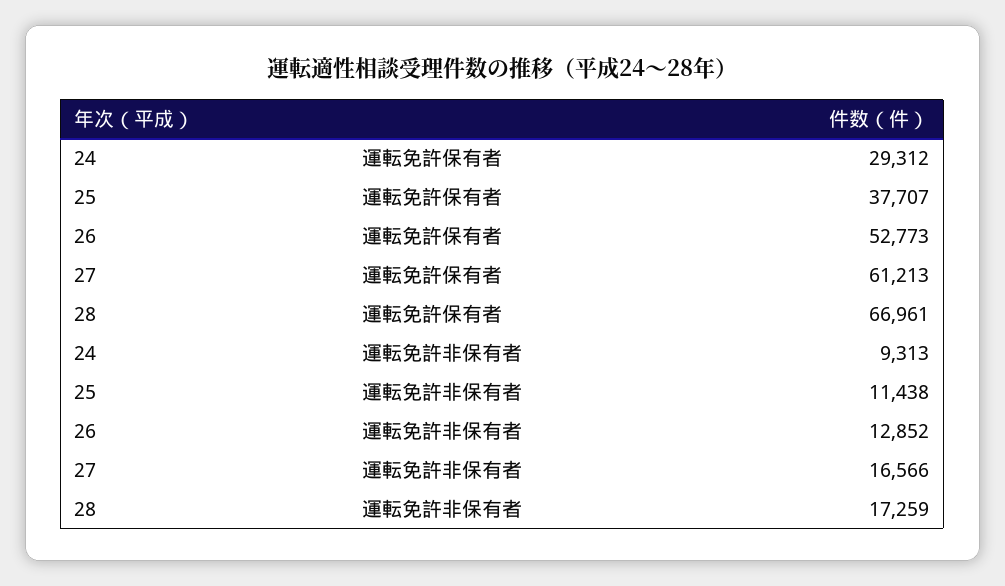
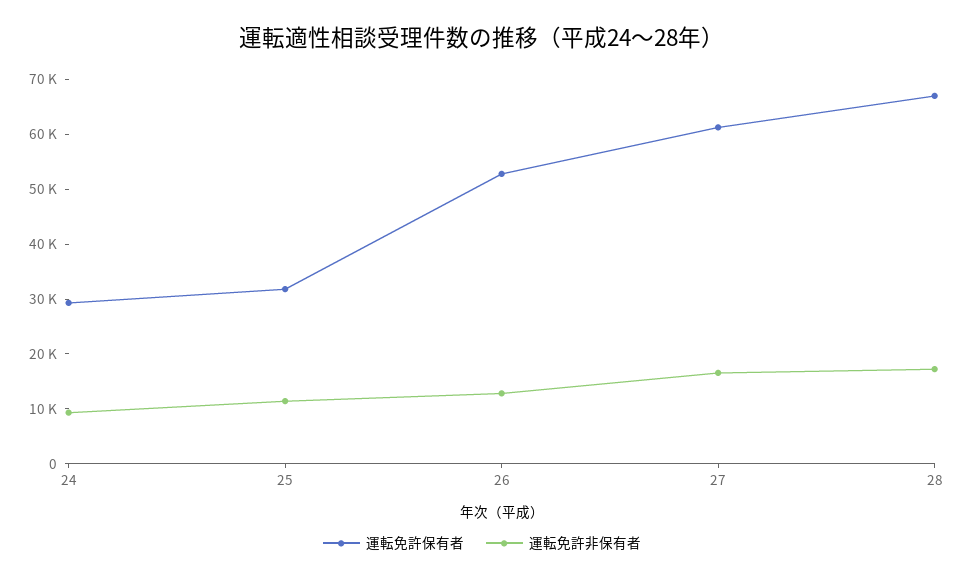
運転免許保有者, 25: 37707 -> 32000

